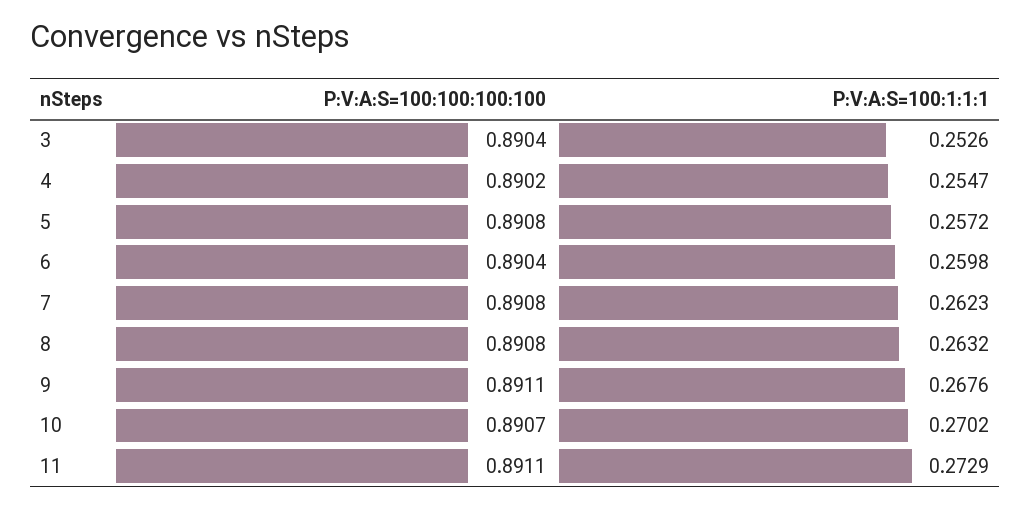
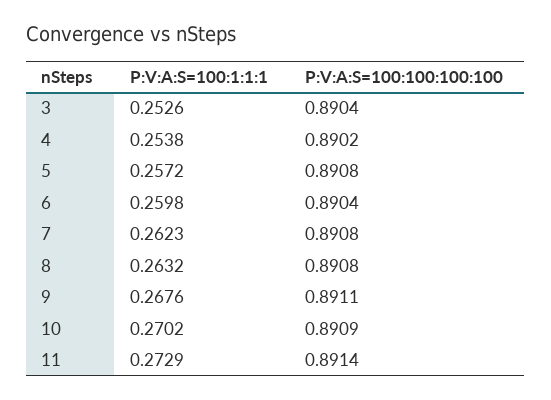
P:V:A:S=100:1:1:1, 4: 0.2547 -> 0.2538
P:V:A:S=100:100:100:100, 10: 0.8907 -> 0.8909
P:V:A:S=100:100:100:100, 11: 0.8911 -> 0.8914

